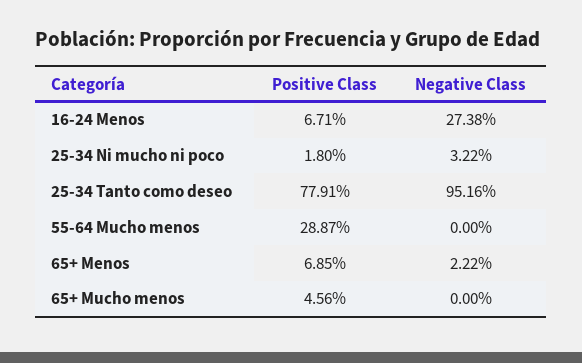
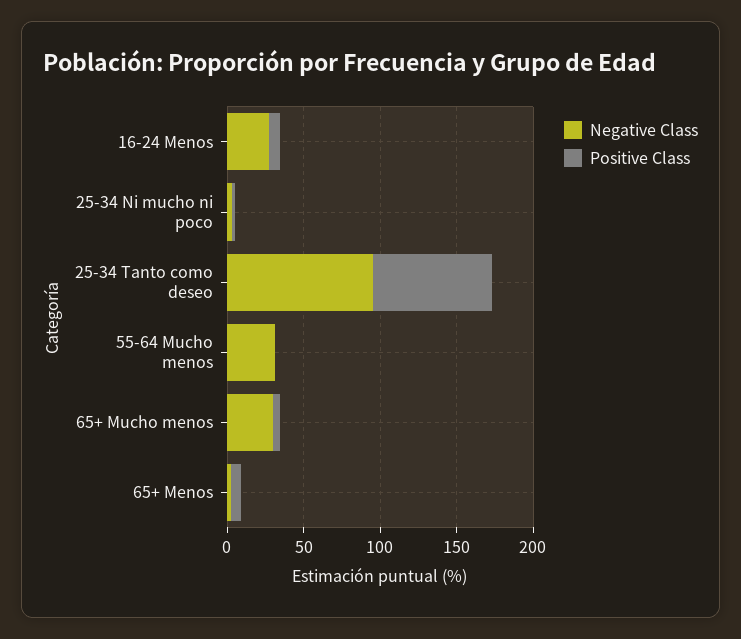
Positive Class, 55-64 Mucho menos: 28.87 -> 0
Negative Class, 55-64 Mucho menos: 0 -> 30
Negative Class, 65+ Mucho menos: 0 -> 30

